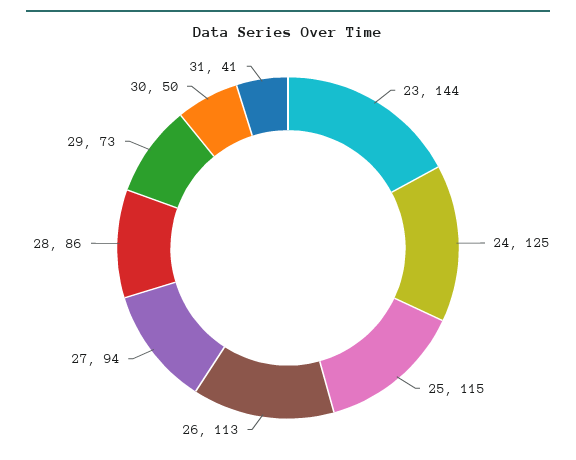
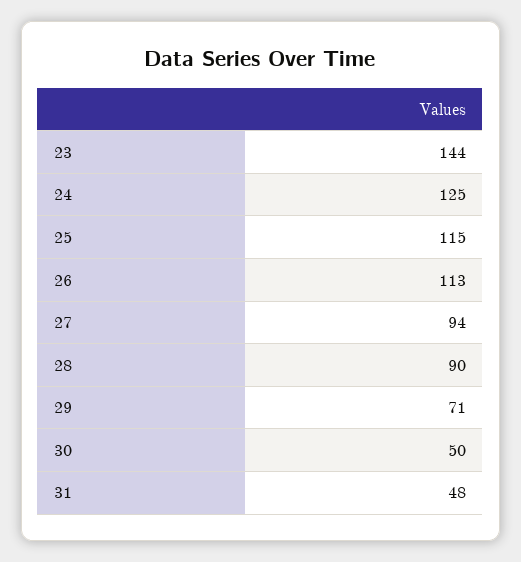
28: 86 -> 90
29: 73 -> 71
31: 41 -> 48

